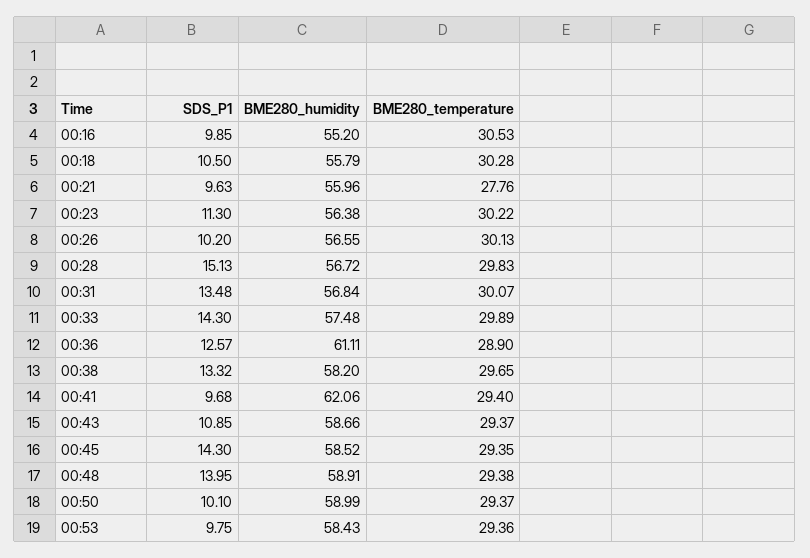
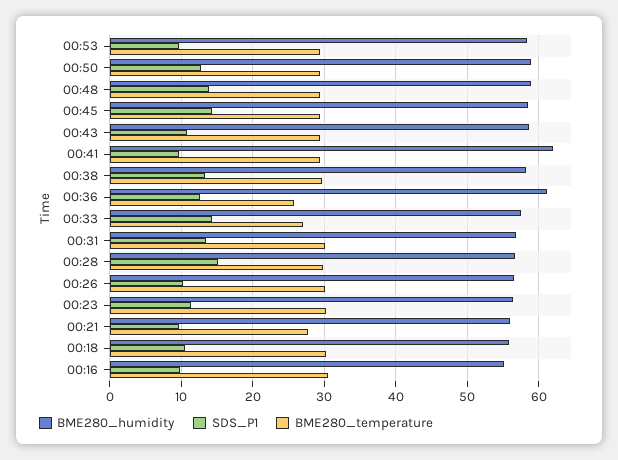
BME280_temperature, 00:33: 29.89 -> 27
BME280_temperature, 00:36: 28.9 -> 26
SDS_P1, 00:50: 10.1 -> 13

